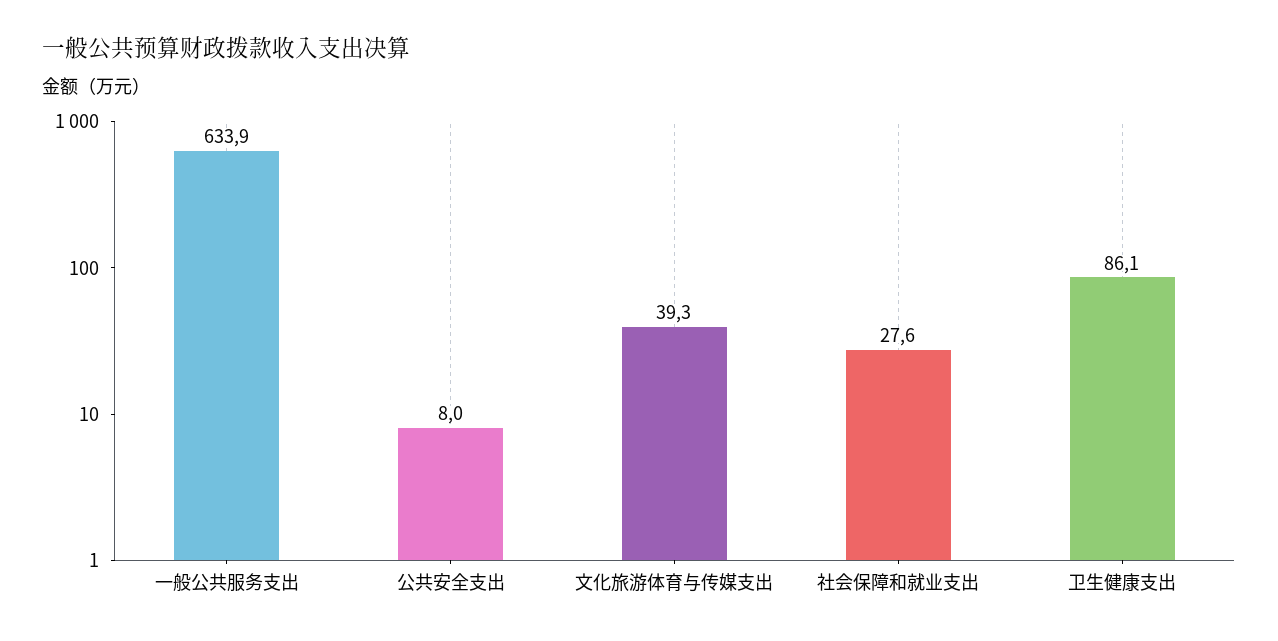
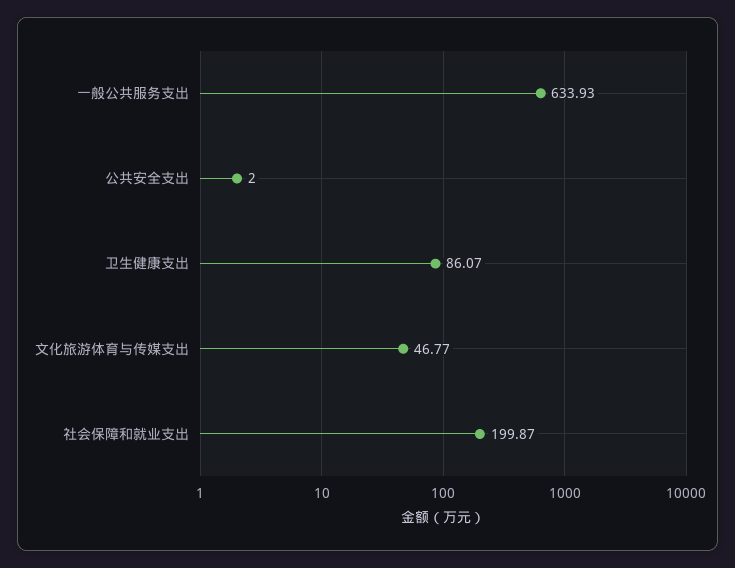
公共安全支出: 8 -> 2
文化旅游体育与传媒支出: 39.3 -> 46.77
社会保障和就业支出: 27.6 -> 199.87

